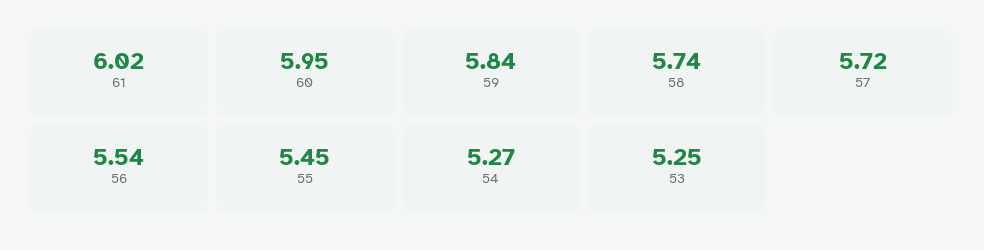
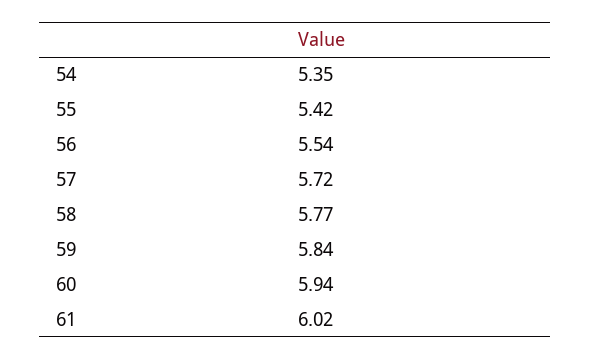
60: 5.95 -> 5.94
58: 5.74 -> 5.77
55: 5.45 -> 5.42
54: 5.27 -> 5.35
53: 5.25 -> none

